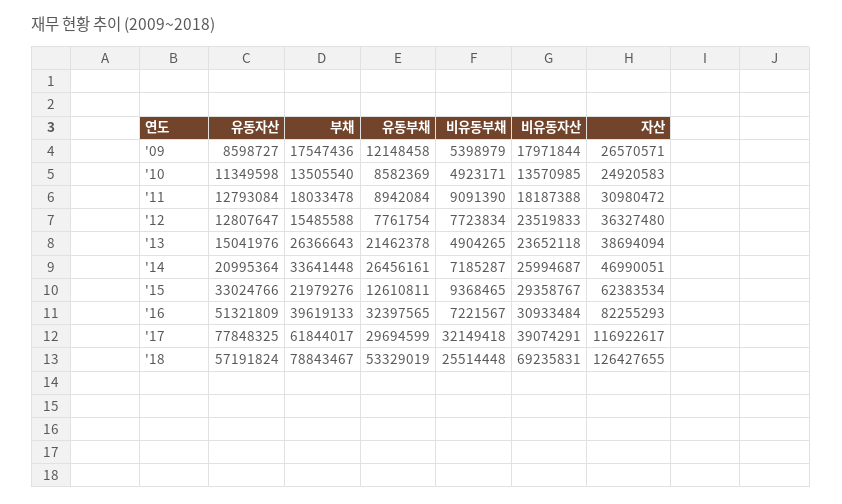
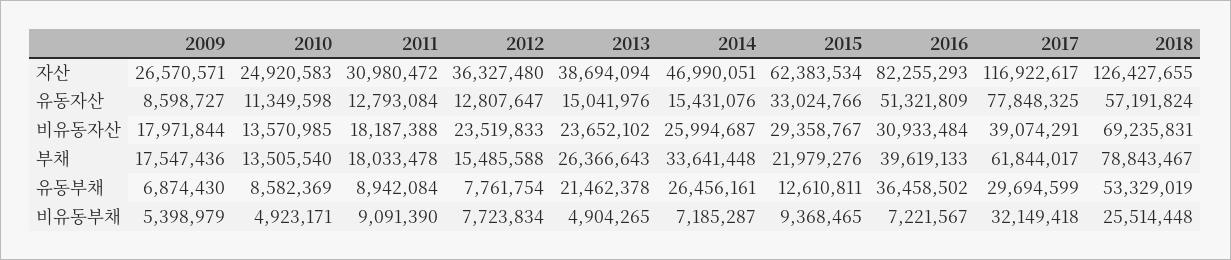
유동부채, '09: 12148458 -> 6874430
비유동자산, '13: 23652118 -> 23652102
유동자산, '14: 20995364 -> 15431076
유동부채, '16: 32397565 -> 36458502

